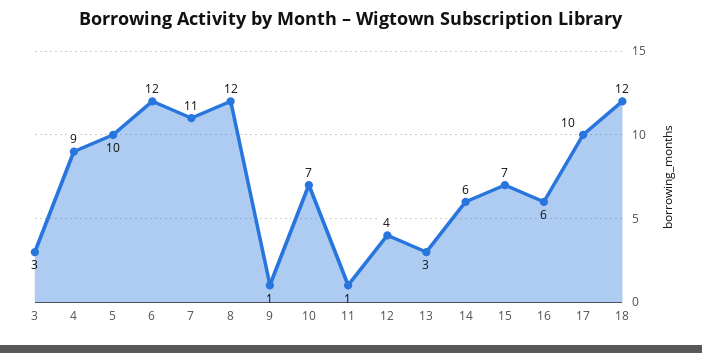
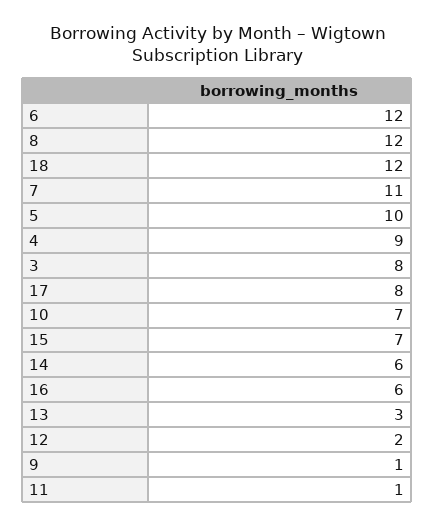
3: 3 -> 8
12: 4 -> 2
17: 10 -> 8

